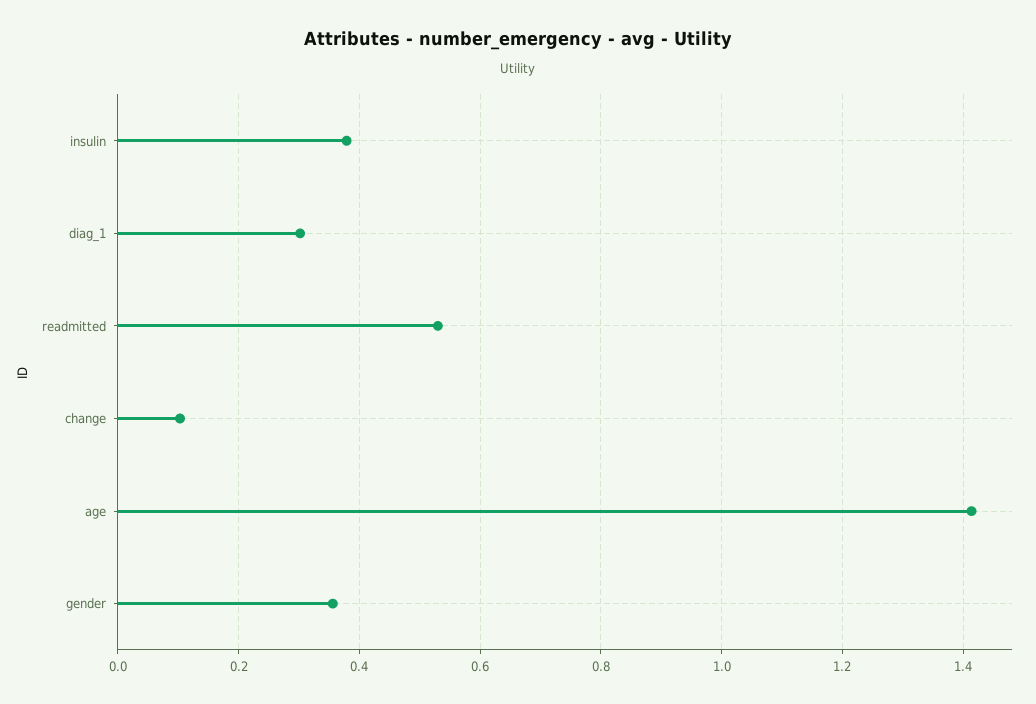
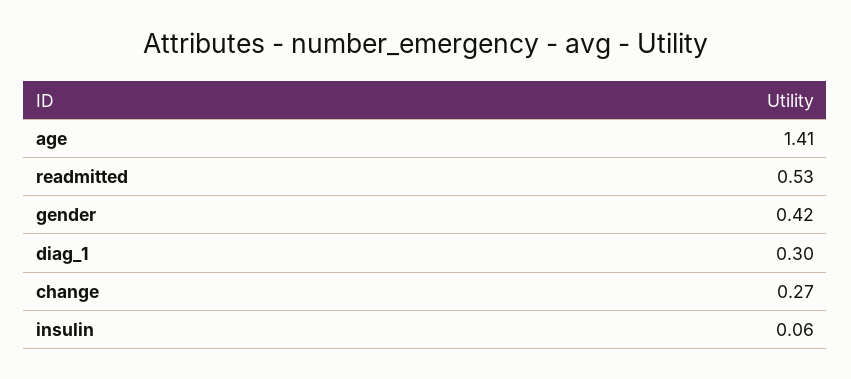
insulin: 0.38 -> 0.06
change: 0.1 -> 0.27
gender: 0.36 -> 0.42

